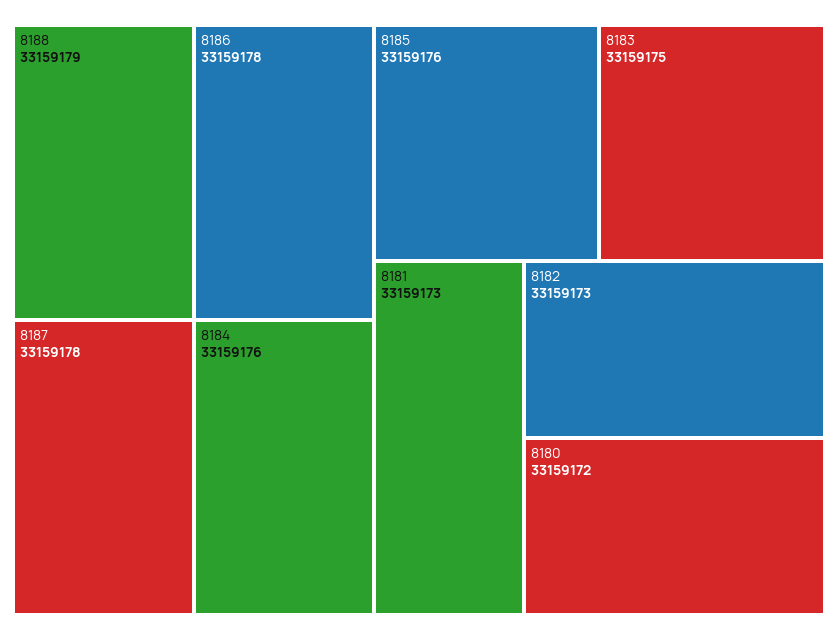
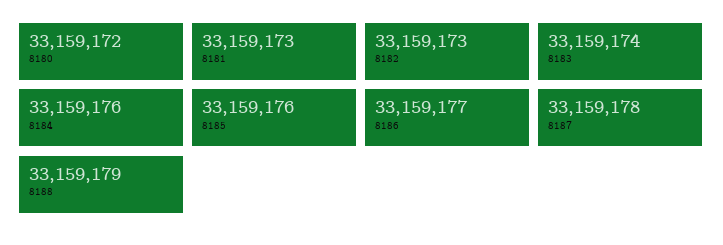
8186: 33159178 -> 33159177
8183: 33159175 -> 33159174

